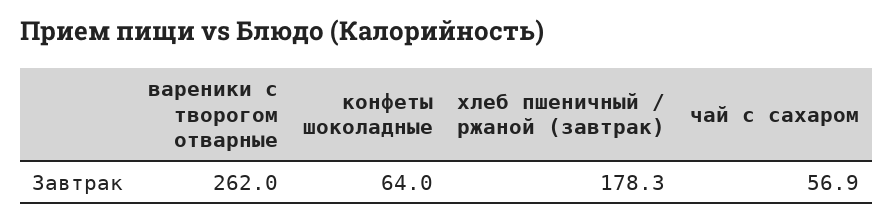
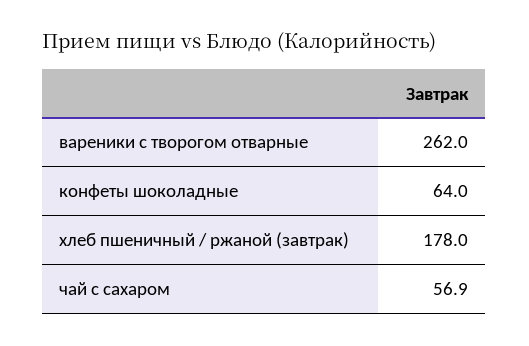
хлеб пшеничный / ржаной (завтрак): 178.3 -> 178

